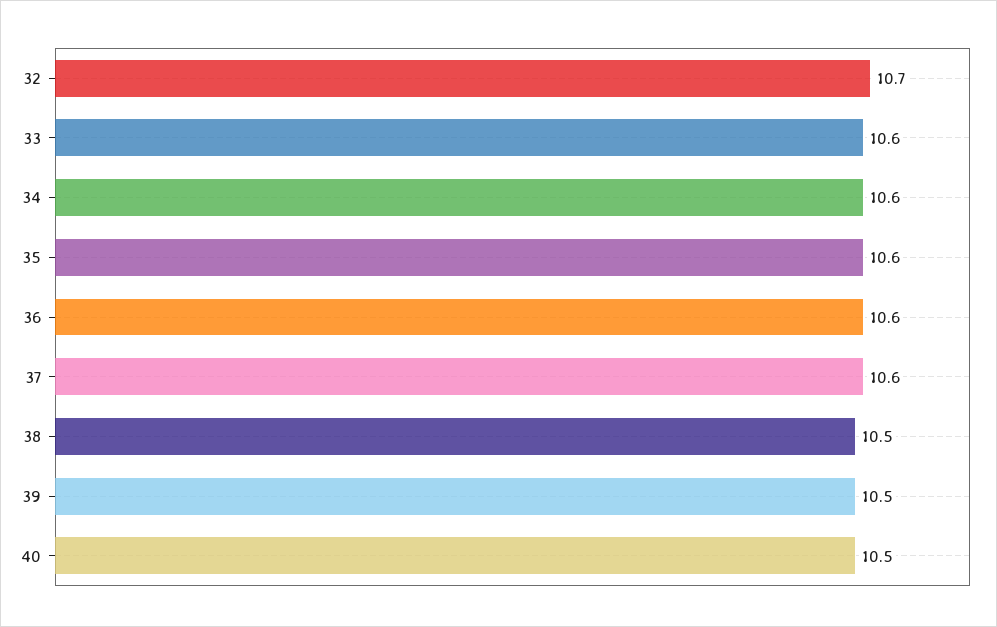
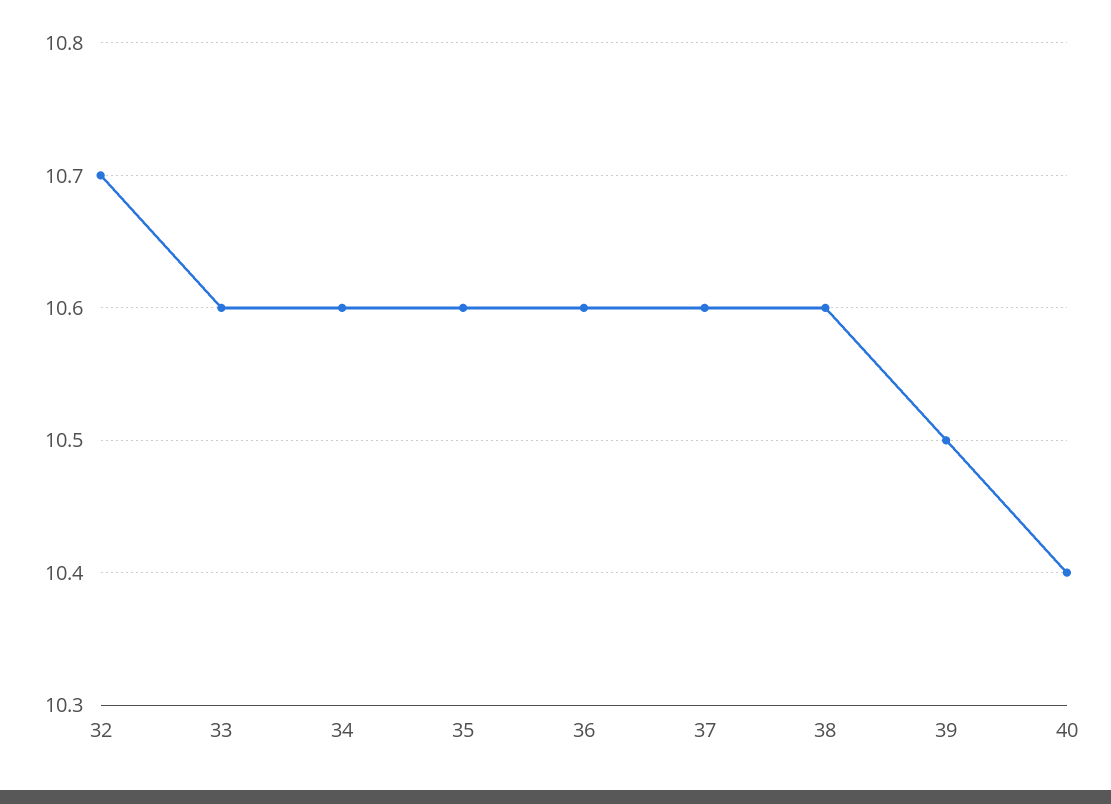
38: 10.5 -> 10.6
40: 10.5 -> 10.4

